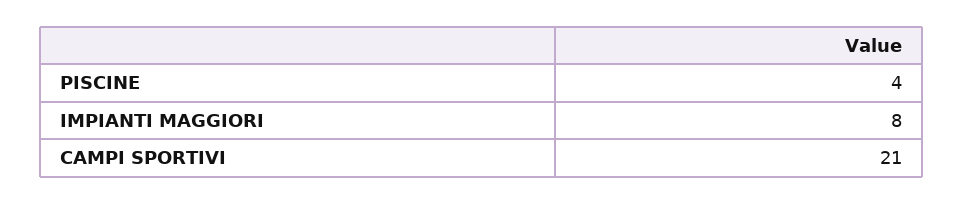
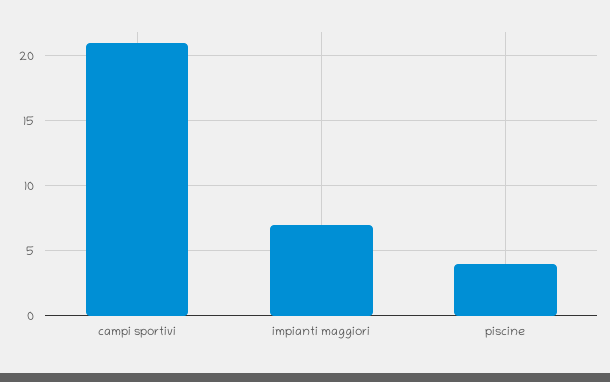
IMPIANTI MAGGIORI: 8 -> 7

